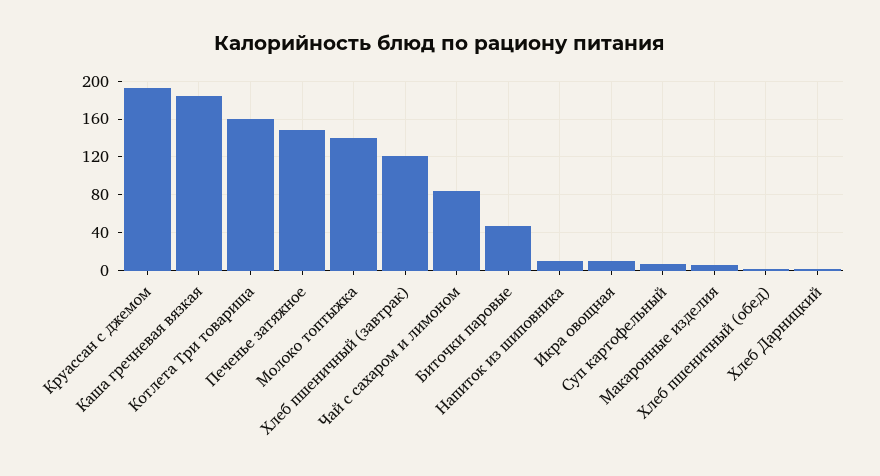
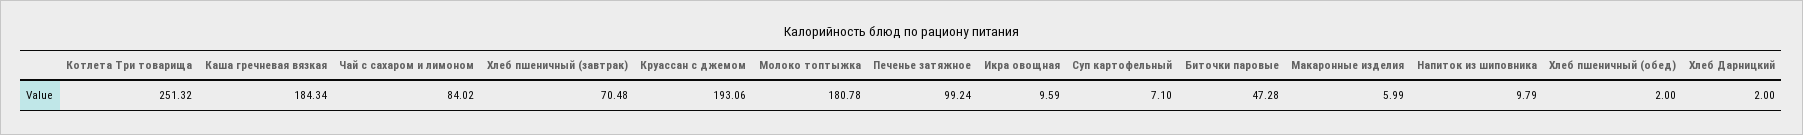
Котлета Три товарища: 160 -> 251.32
Печенье затяжное: 150 -> 99.24
Молоко топтыжка: 140 -> 180.78
Хлеб пшеничный (завтрак): 120 -> 70.48

